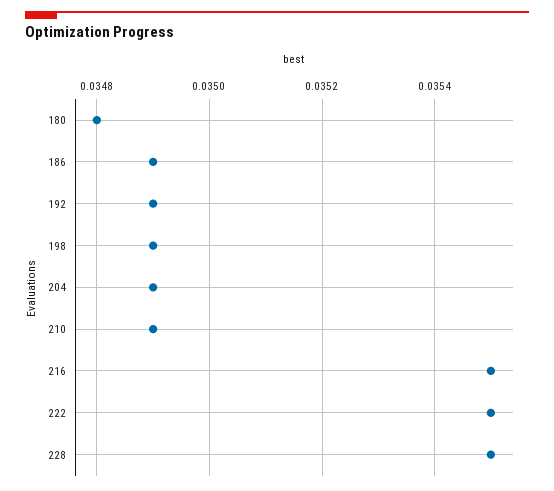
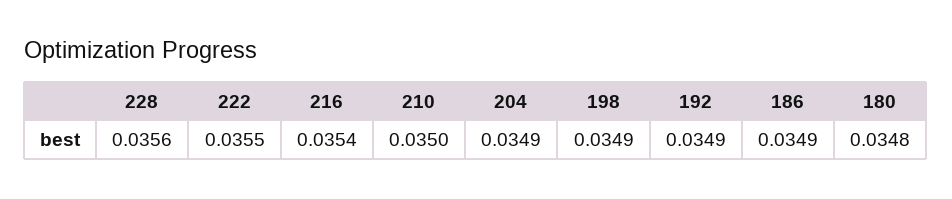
210: 0.0349 -> 0.035
216: 0.0355 -> 0.0354
228: 0.0355 -> 0.0356

